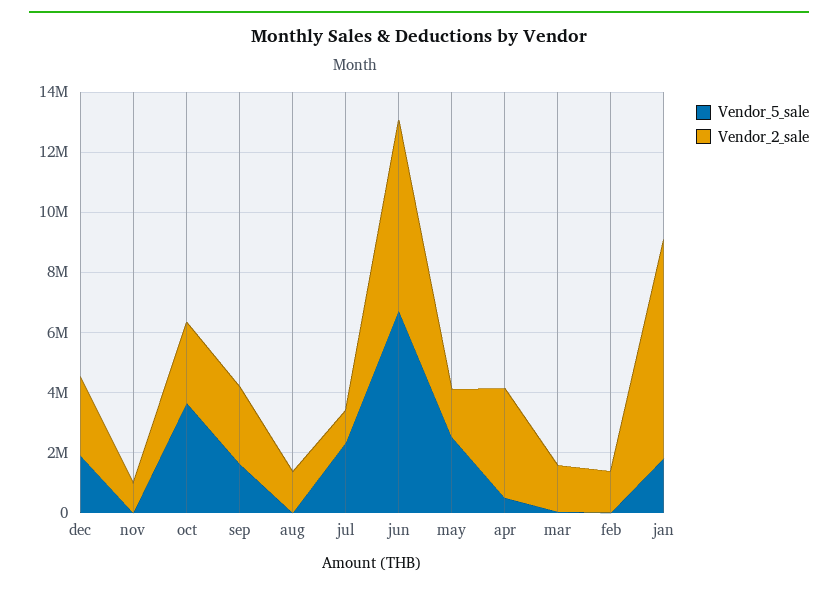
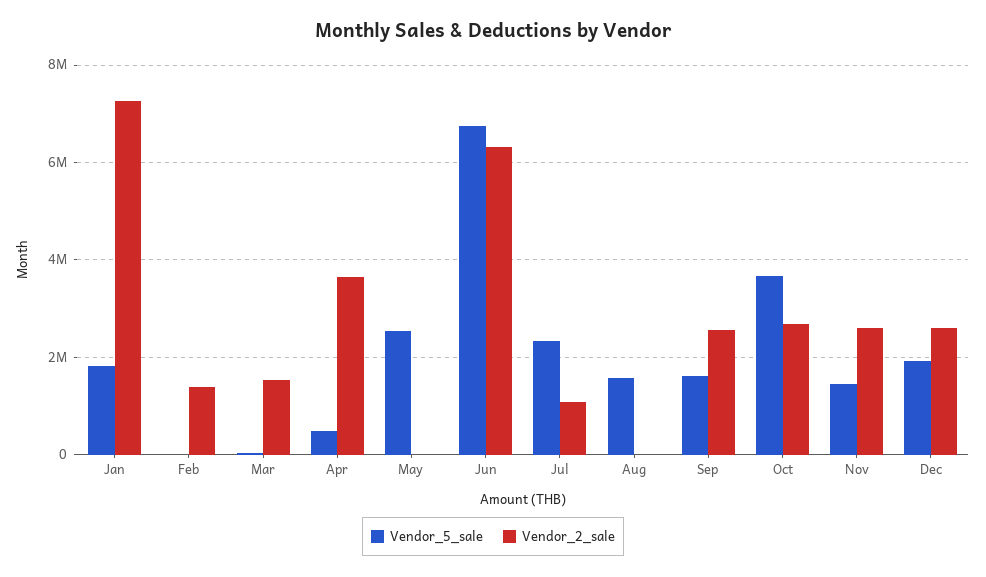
Vendor_5_sale, nov: 0 -> 1400000
Vendor_2_sale, nov: 1000000 -> 2600000
Vendor_5_sale, aug: 0 -> 1600000
Vendor_2_sale, aug: 1500000 -> 0
Vendor_2_sale, may: 1500000 -> 0

